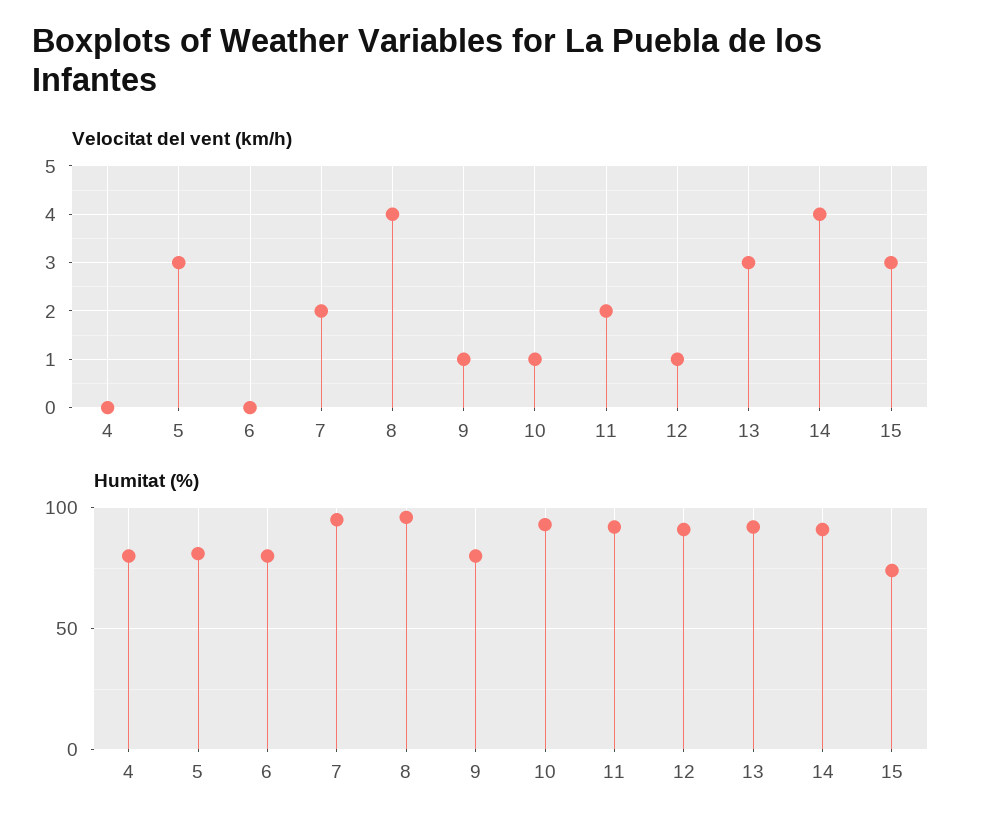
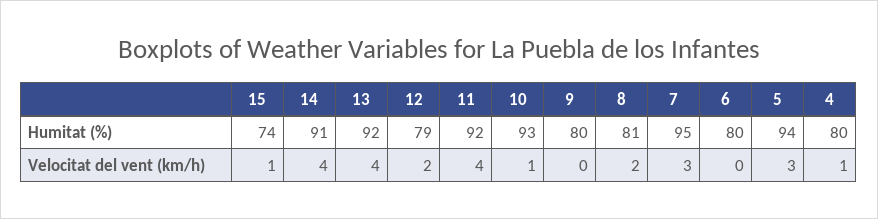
Velocitat del vent (km/h), 4: 0 -> 1
Velocitat del vent (km/h), 7: 2 -> 3
Velocitat del vent (km/h), 8: 4 -> 2
Velocitat del vent (km/h), 9: 1 -> 0
Velocitat del vent (km/h), 11: 2 -> 4
Velocitat del vent (km/h), 12: 1 -> 2
Velocitat del vent (km/h), 13: 3 -> 4
Velocitat del vent (km/h), 15: 3 -> 1
Humitat (%), 5: 80 -> 94
Humitat (%), 8: 95 -> 81
Humitat (%), 12: 90 -> 79

